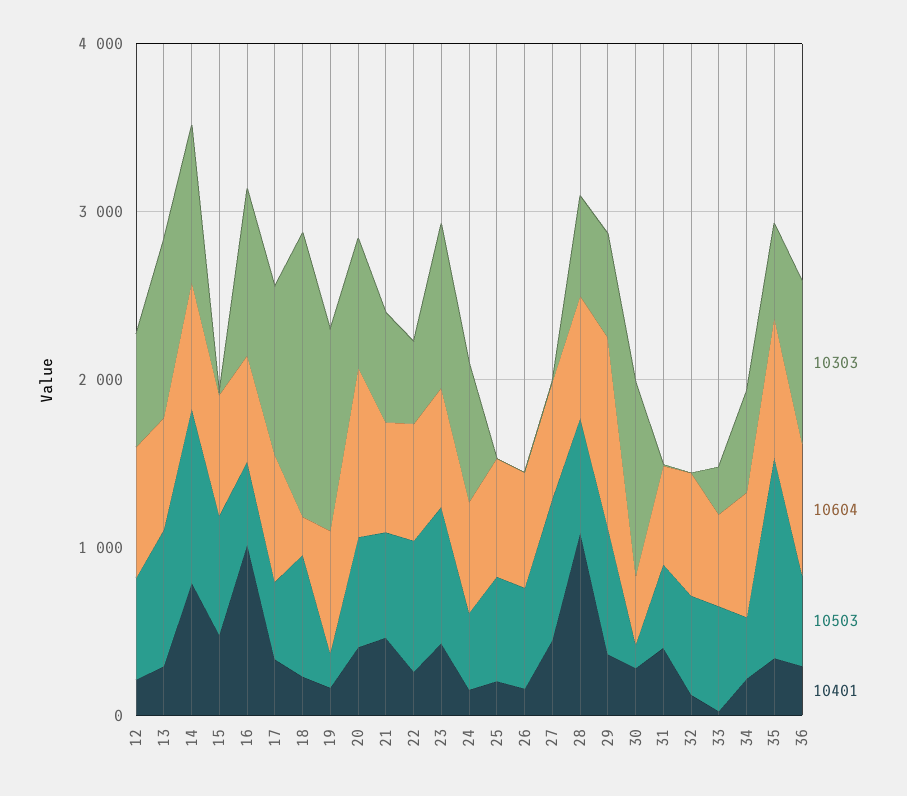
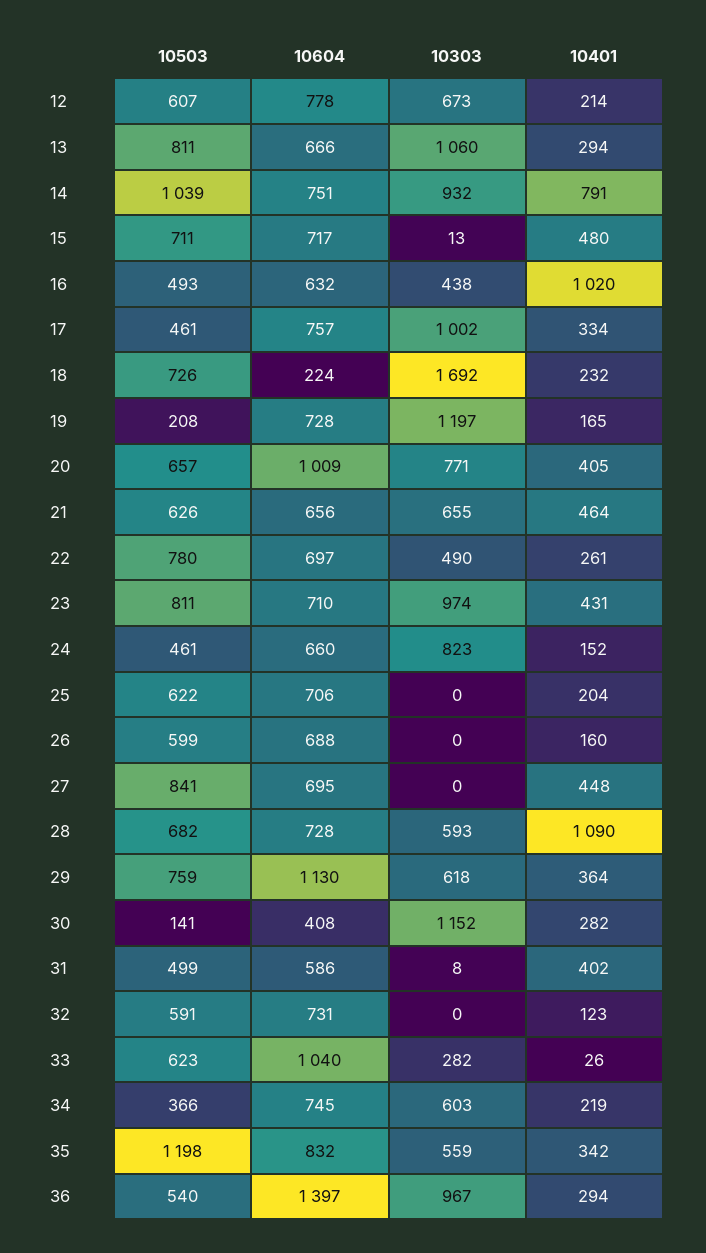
10303, 16: 1000 -> 438
10604, 33: 600 -> 1040
10604, 36: 800 -> 1397

